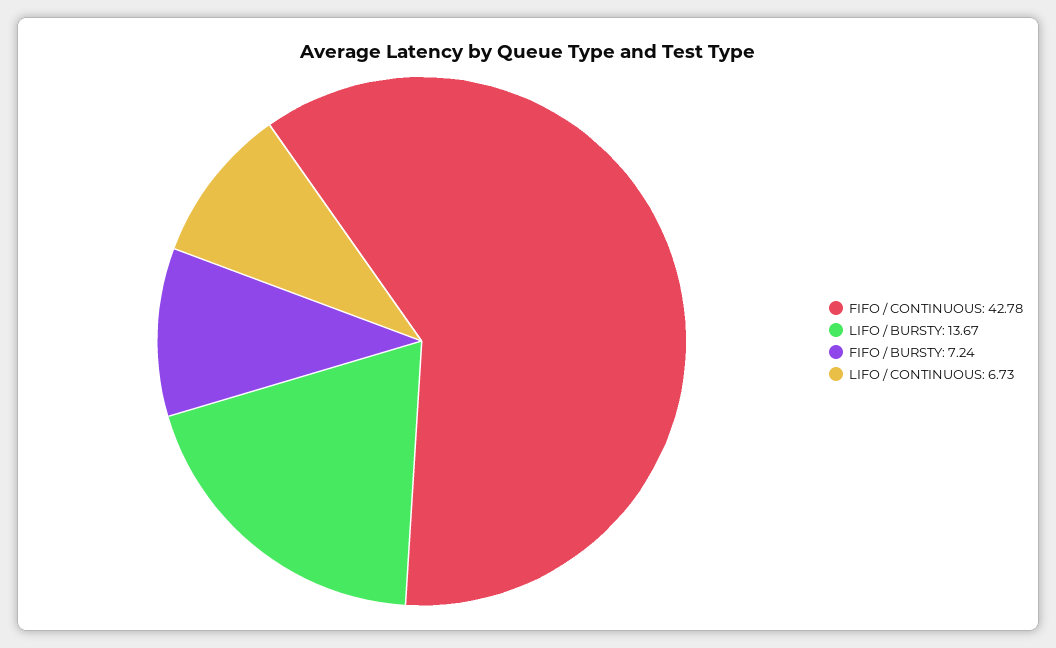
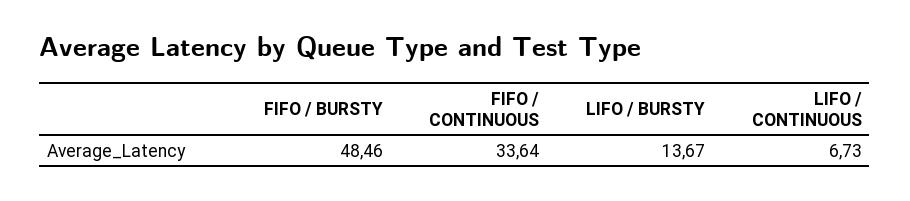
FIFO / CONTINUOUS: 42.78 -> 33.64
FIFO / BURSTY: 7.24 -> 48.46

